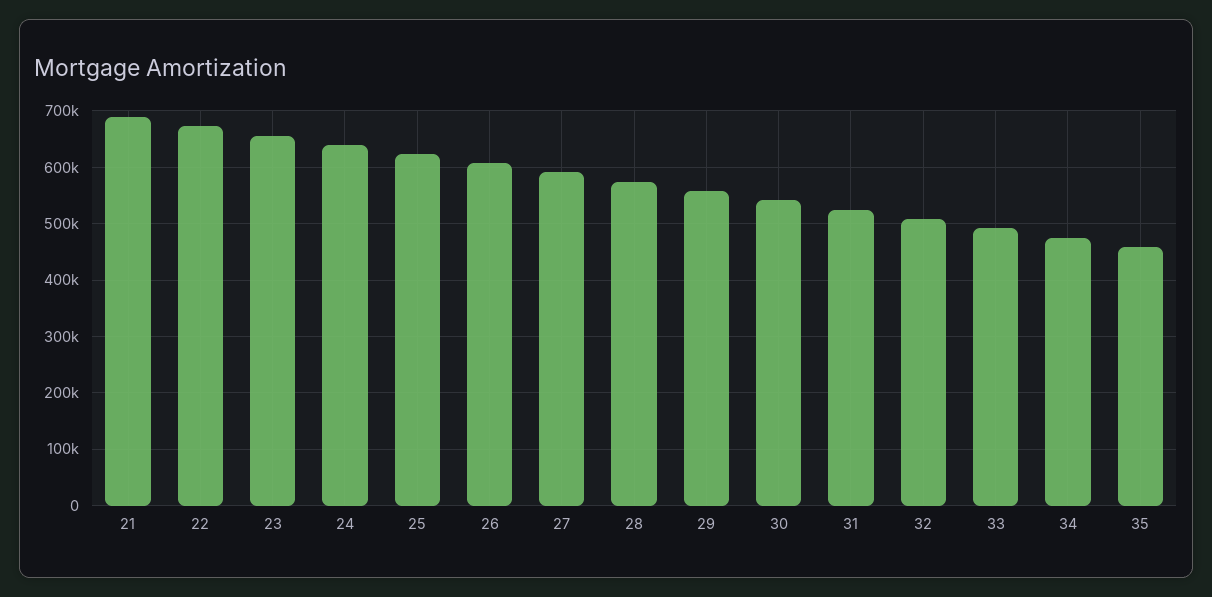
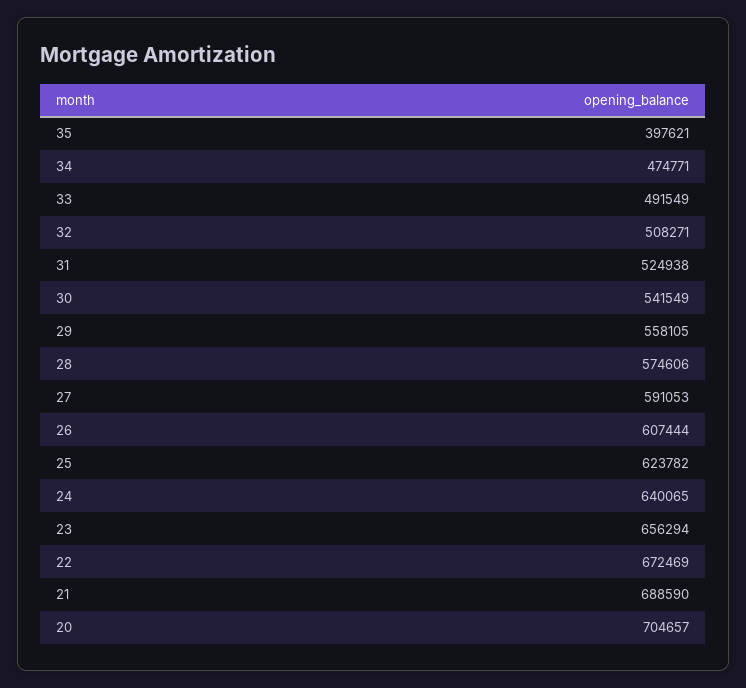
35: 460000 -> 397621
20: none -> 704657

